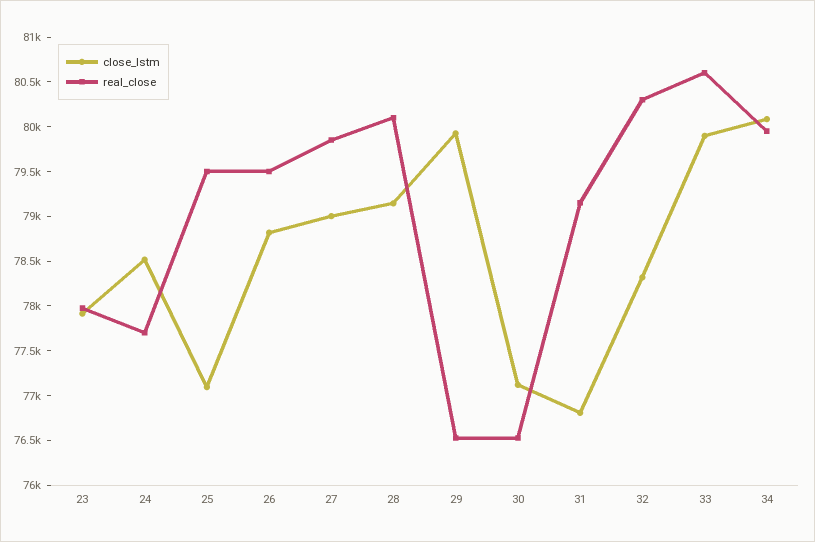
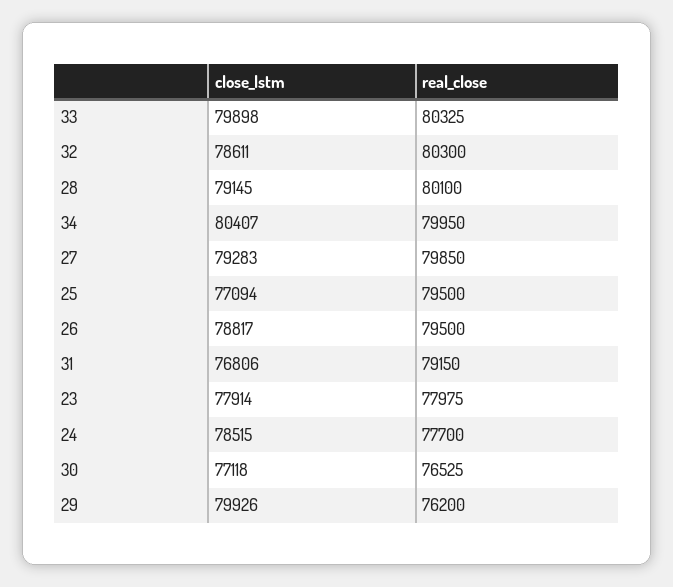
close_lstm, 27: 79000 -> 79283
real_close, 29: 76500 -> 76200
close_lstm, 32: 78300 -> 78611
real_close, 33: 80600 -> 80325
close_lstm, 34: 80100 -> 80407

